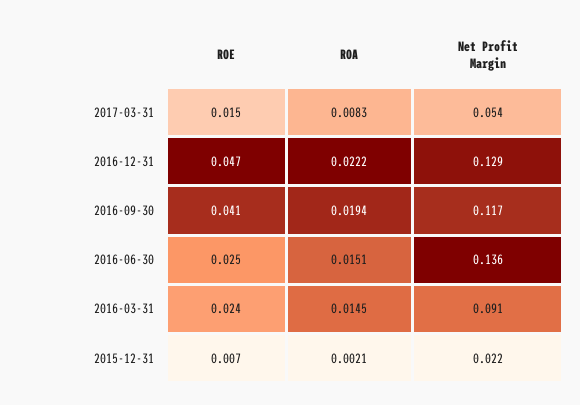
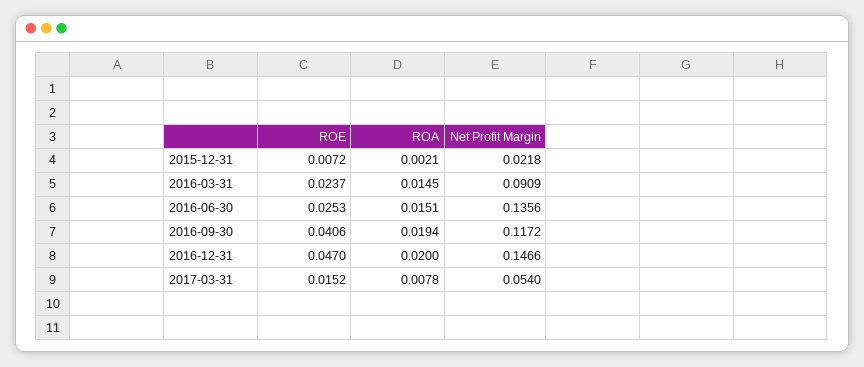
ROA, 2017-03-31: 0.0083 -> 0.0078
ROA, 2016-12-31: 0.0222 -> 0.02
Net Profit Margin, 2016-12-31: 0.129 -> 0.1466

